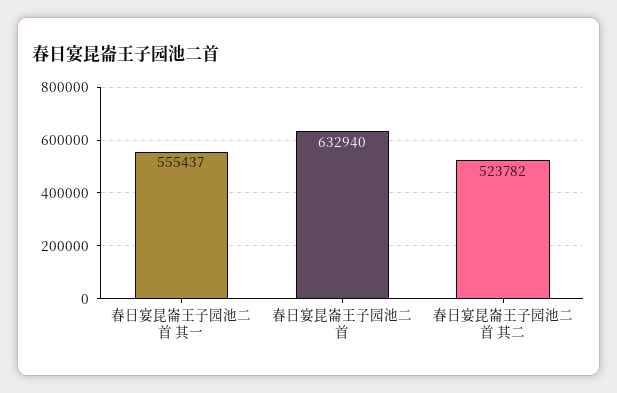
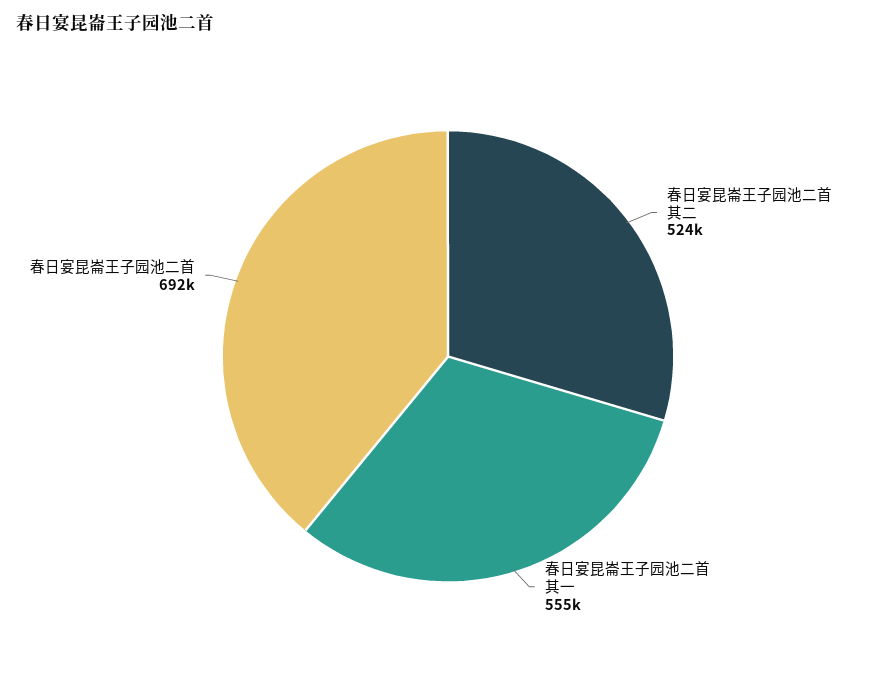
春日宴昆崙王子园池二首: 632940 -> 692000

